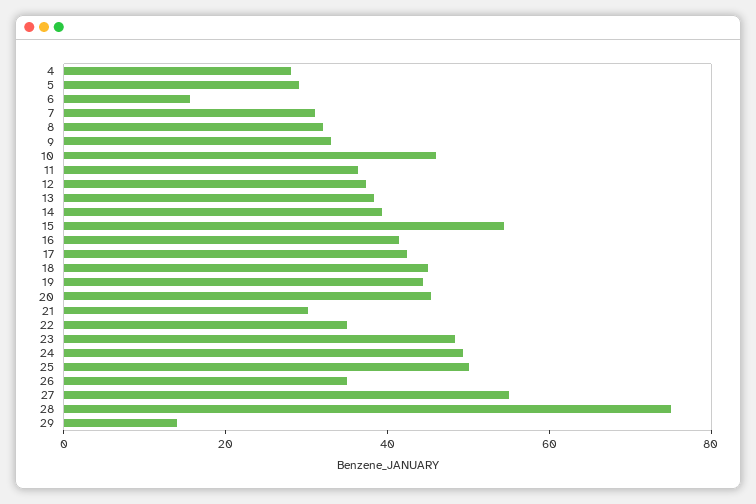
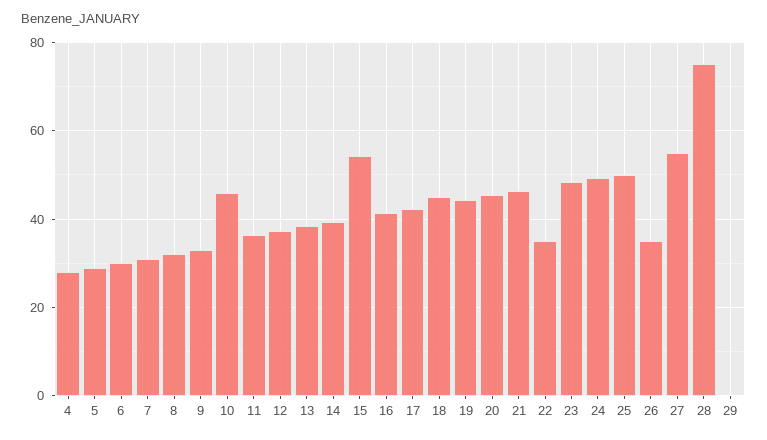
6: 15 -> 30
21: 30 -> 46
29: 15 -> 0

